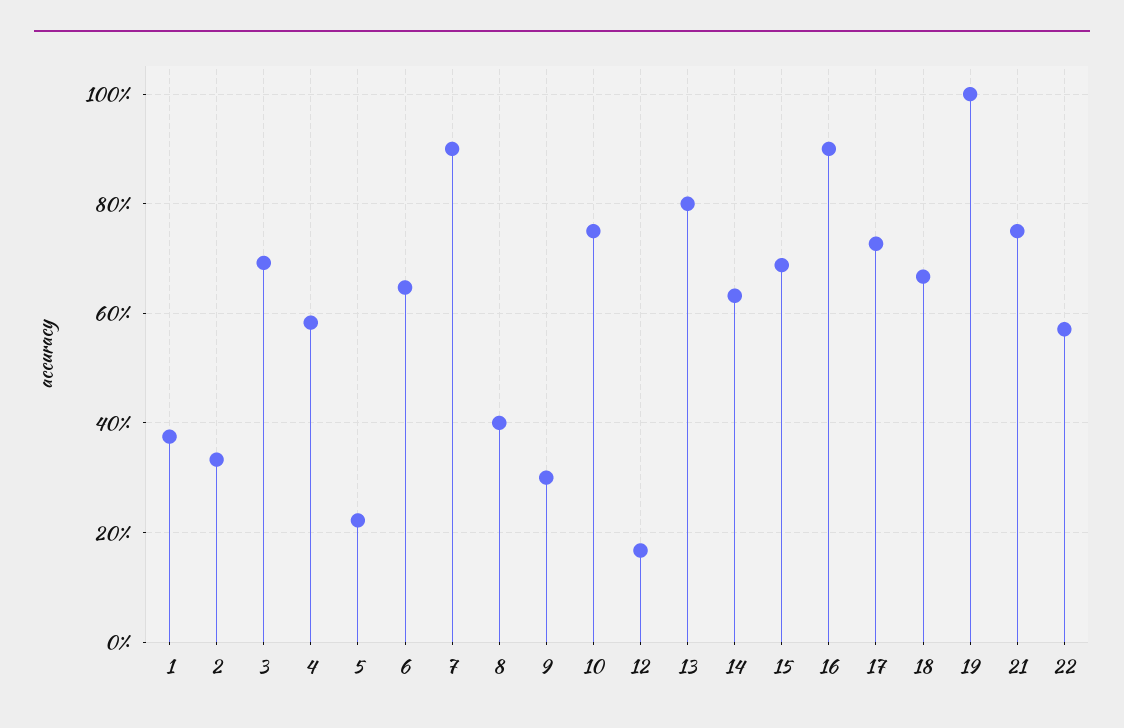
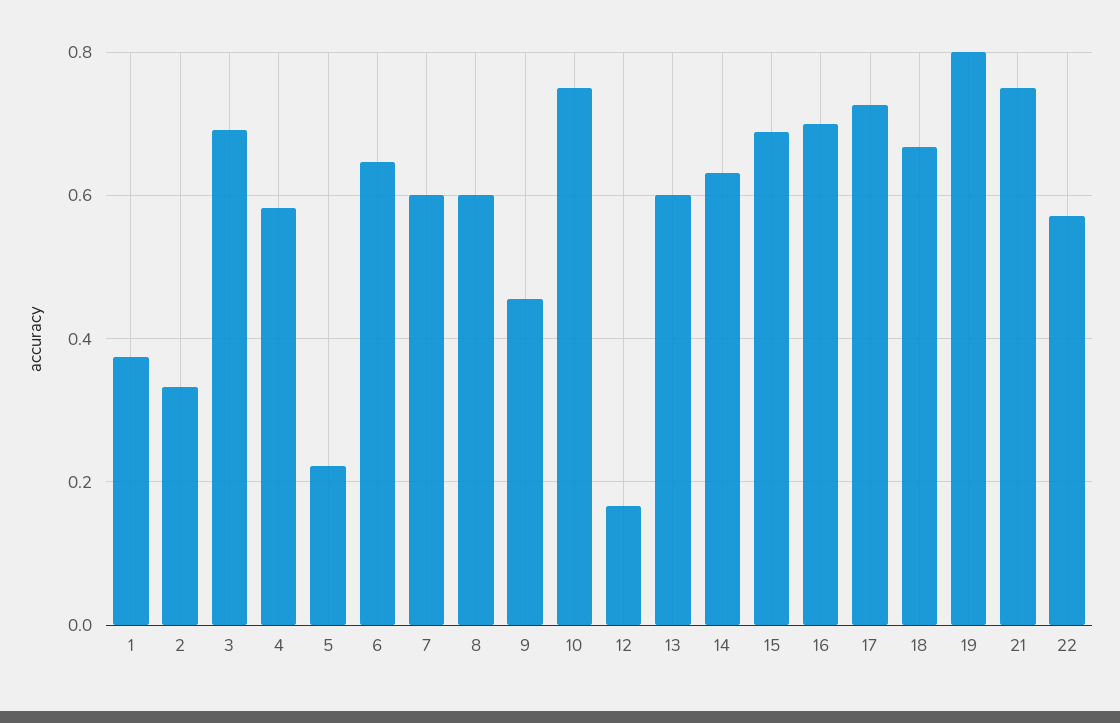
7: 0.9 -> 0.6
8: 0.4 -> 0.6
9: 0.3 -> 0.46
13: 0.8 -> 0.6
16: 0.9 -> 0.7
19: 1 -> 0.8

